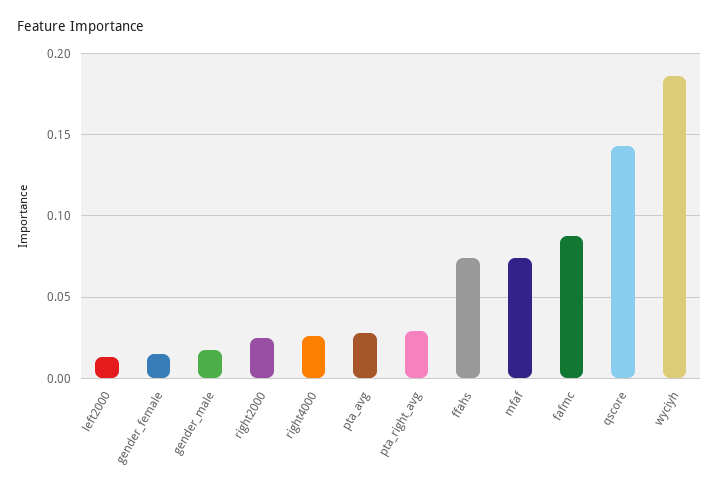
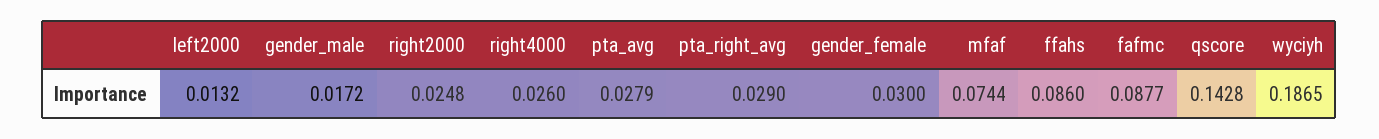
gender_female: 0.015 -> 0.03
ffahs: 0.075 -> 0.086

